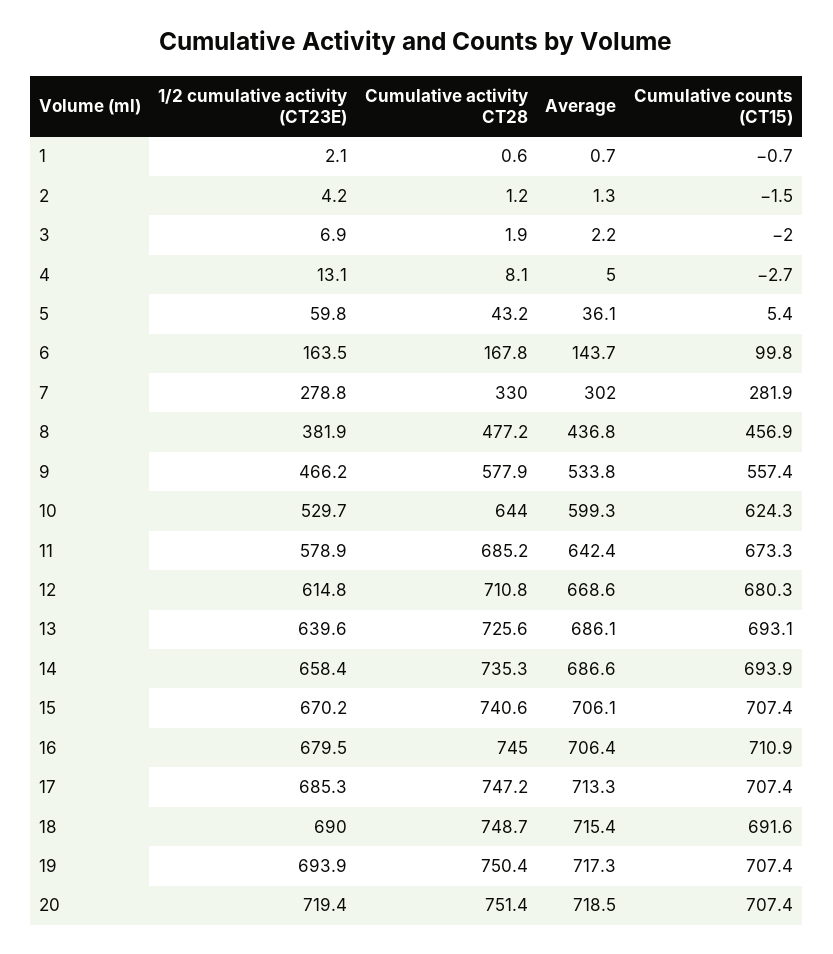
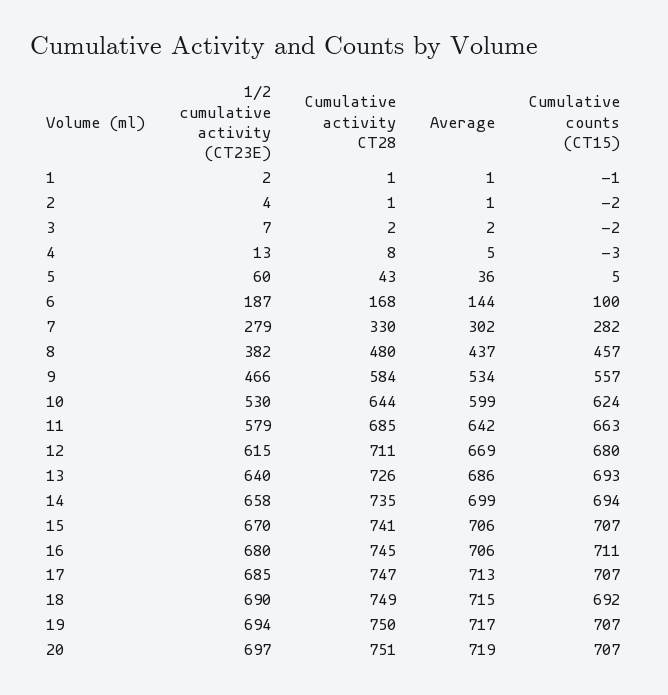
1/2 cumulative activity (CT23E), 6: 163.5 -> 187
Cumulative activity CT28, 8: 477.2 -> 480
Cumulative activity CT28, 9: 577.9 -> 584
Cumulative counts (CT15), 11: 673.3 -> 663
Average, 14: 686.6 -> 699
1/2 cumulative activity (CT23E), 20: 719.4 -> 697

